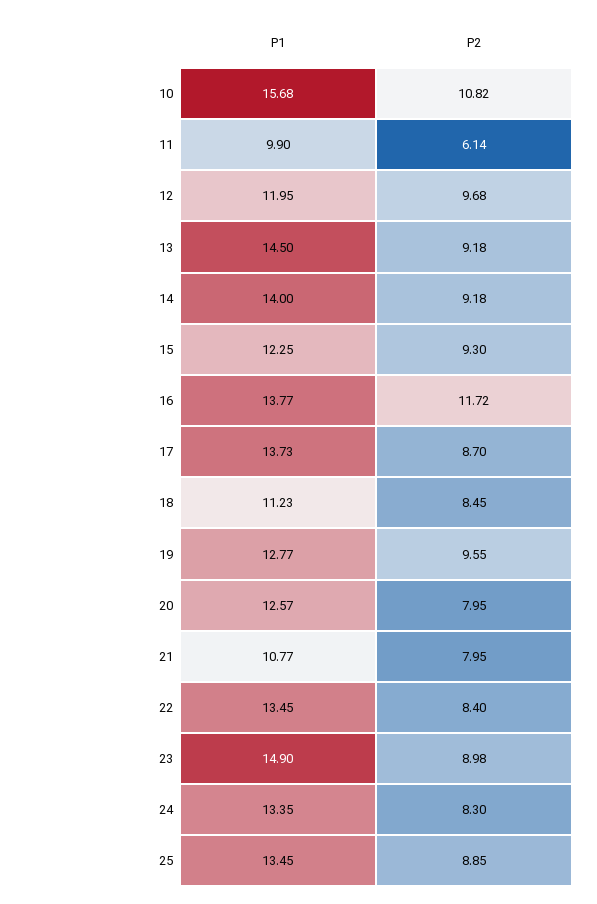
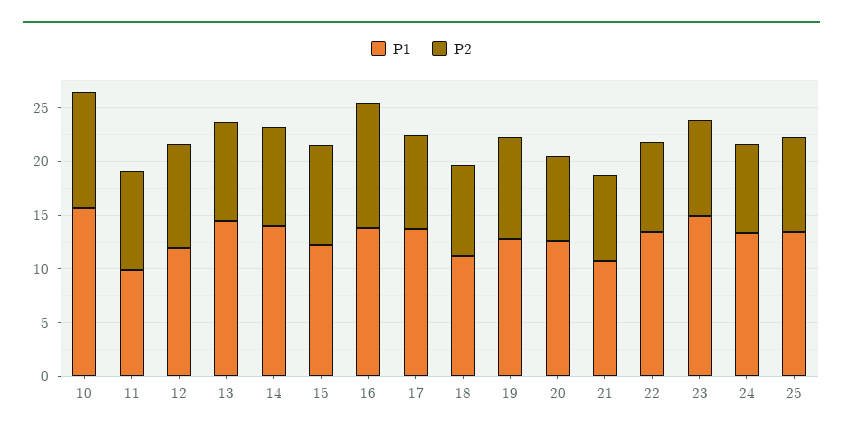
P2, 11: 6.14 -> 9

